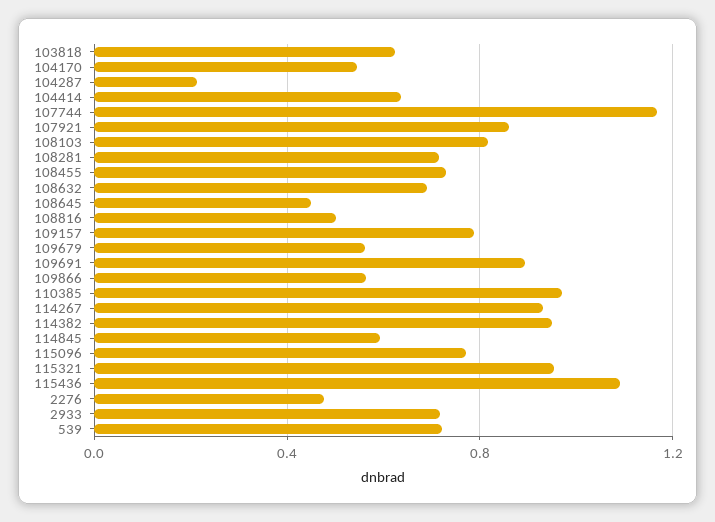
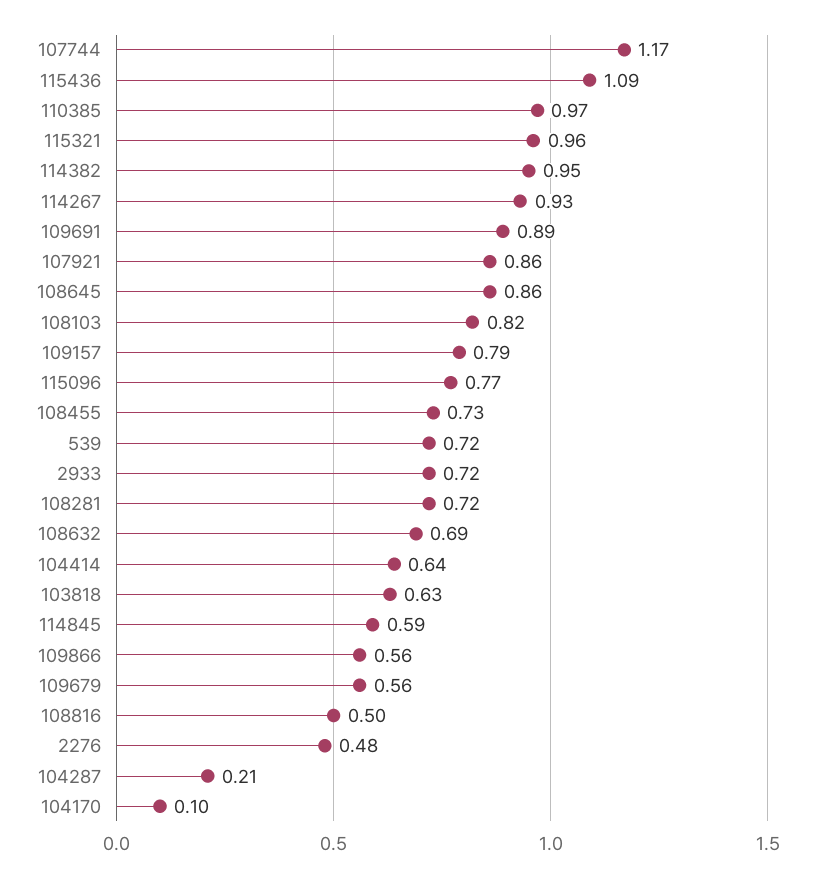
104170: 0.55 -> 0.1
108645: 0.45 -> 0.86

